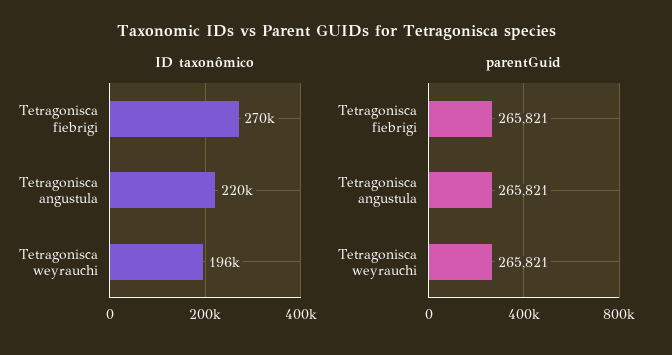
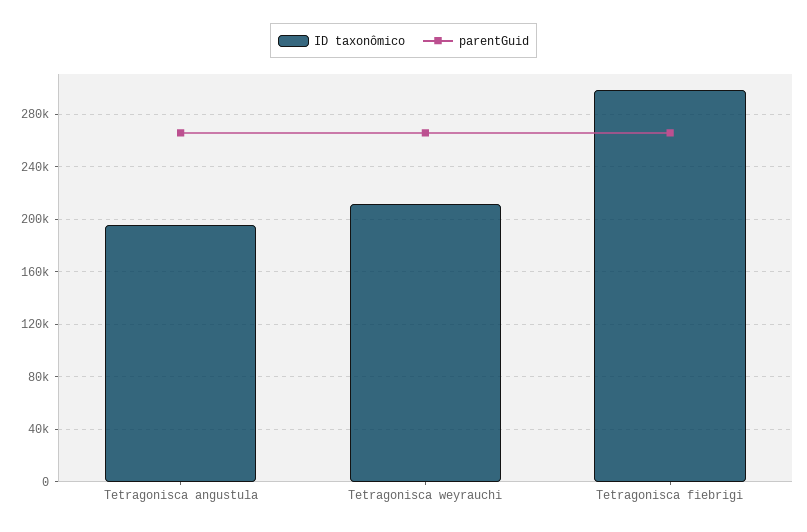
ID taxonômico, Tetragonisca fiebrigi: 270000 -> 300000
ID taxonômico, Tetragonisca angustula: 220000 -> 195000
ID taxonômico, Tetragonisca weyrauchi: 196000 -> 210000

